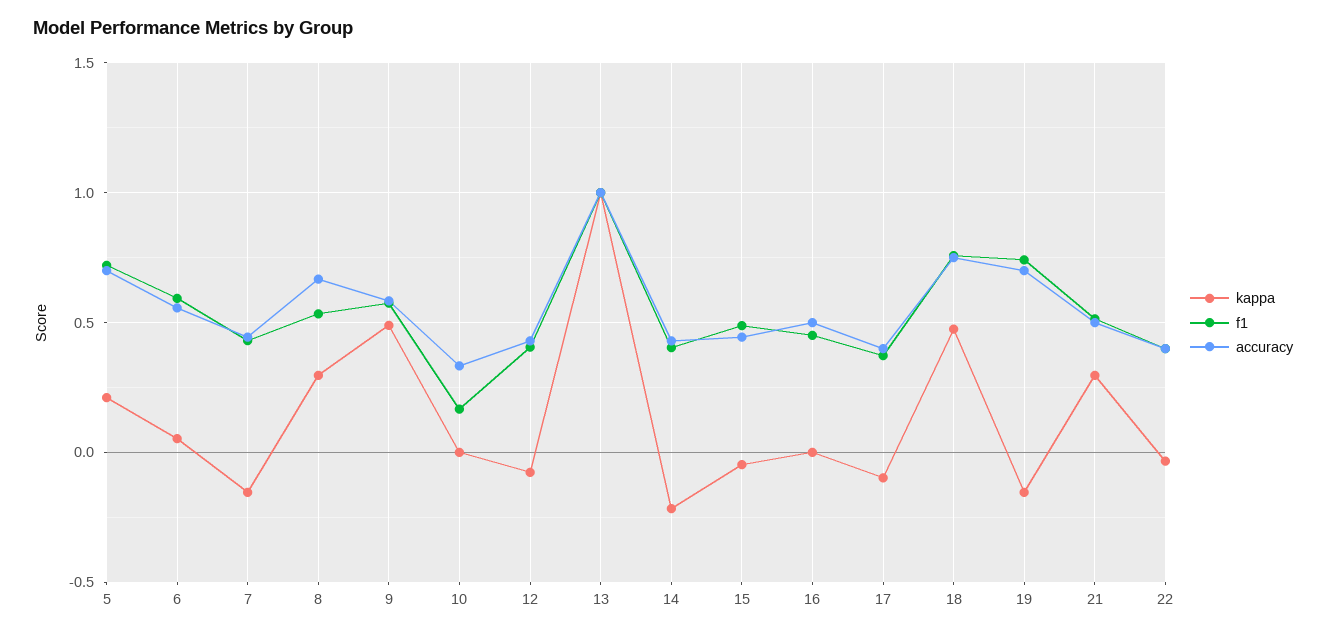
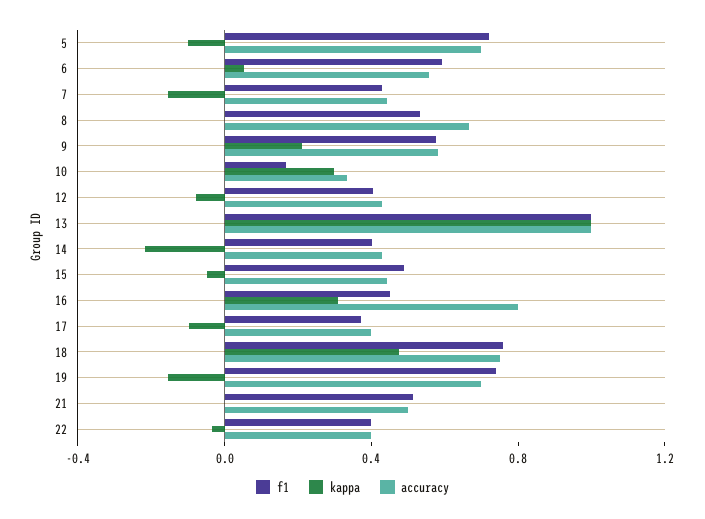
kappa, 5: 0.2 -> -0.1
kappa, 8: 0.3 -> 0
kappa, 9: 0.5 -> 0.2
kappa, 10: 0 -> 0.3
kappa, 16: 0 -> 0.3
accuracy, 16: 0.5 -> 0.8
kappa, 21: 0.3 -> 0

